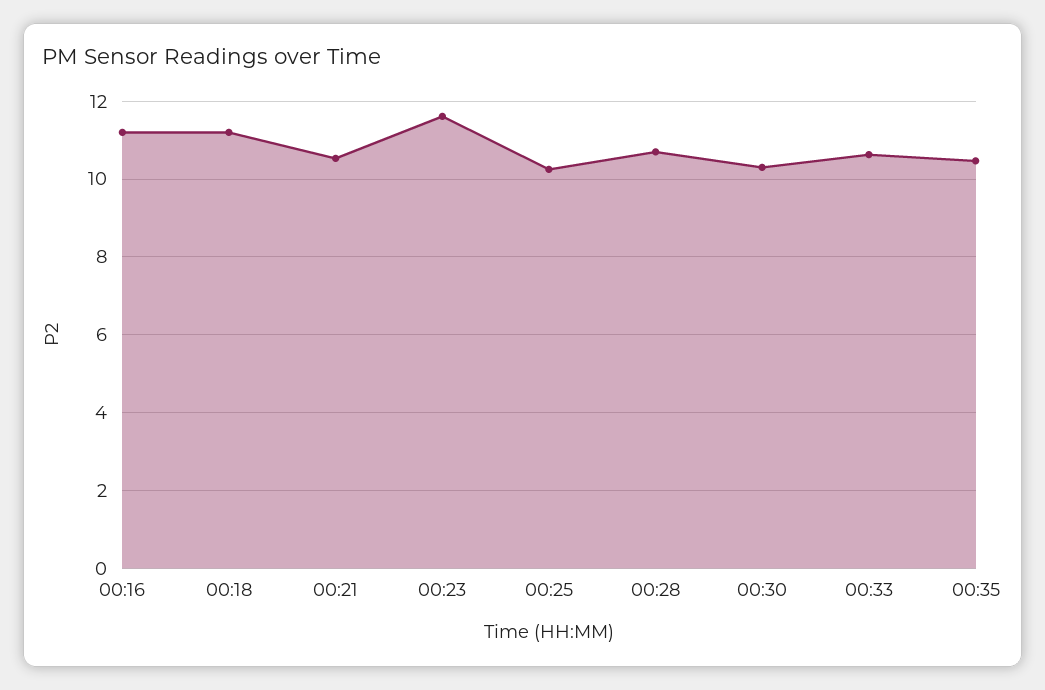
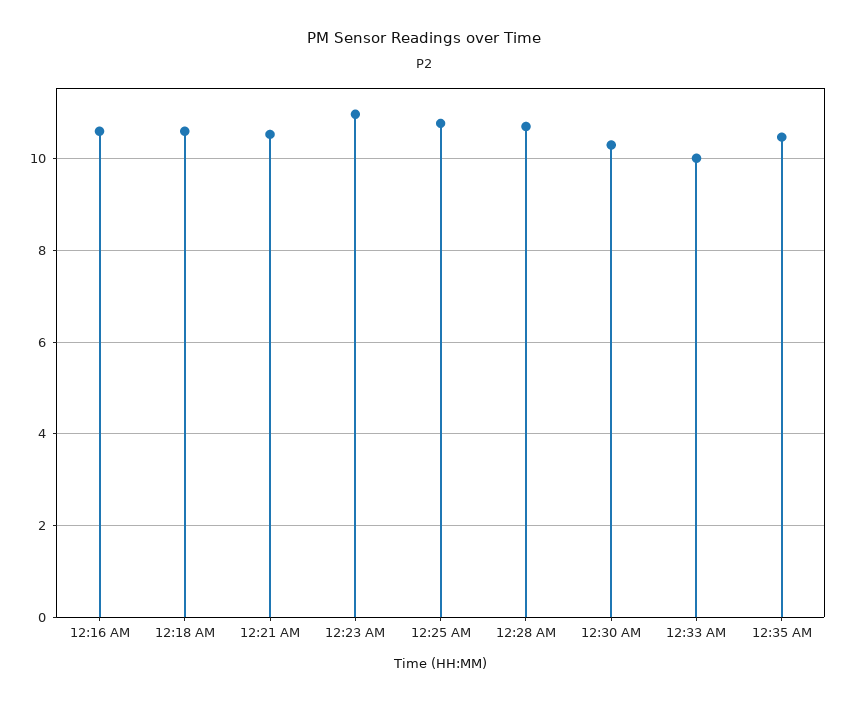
00:16: 11.2 -> 10.6
00:18: 11.2 -> 10.6
00:23: 11.6 -> 11
00:25: 10.2 -> 10.8
00:33: 10.6 -> 10

